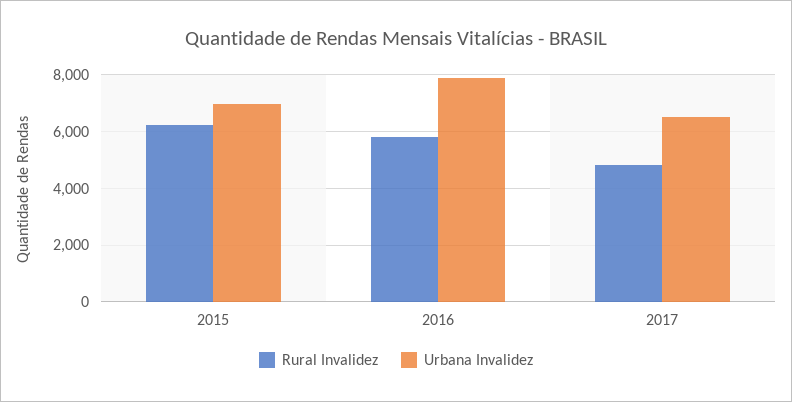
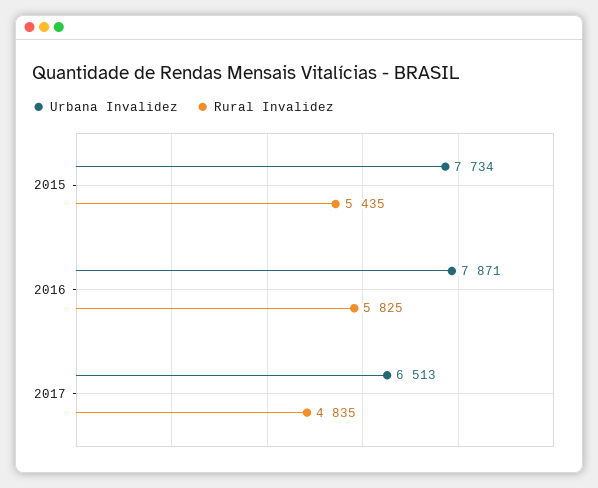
Rural Invalidez, 2015: 6250 -> 5435
Urbana Invalidez, 2015: 7000 -> 7734

